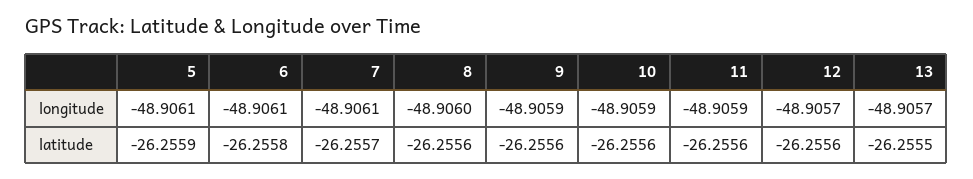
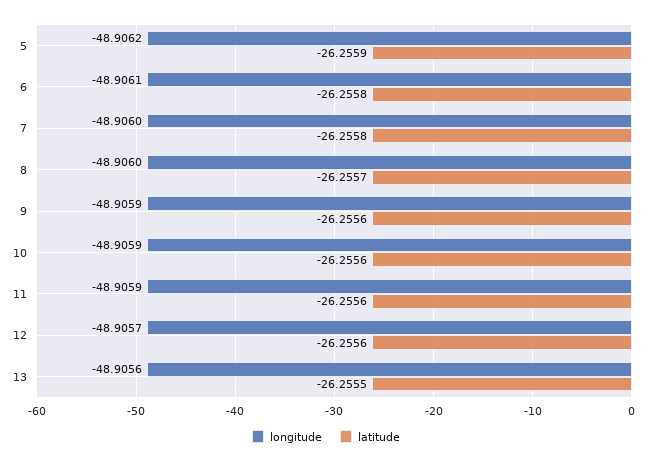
longitude, 5: -48.9061 -> -48.9062
longitude, 7: -48.9061 -> -48.906
longitude, 13: -48.9057 -> -48.9056
latitude, 7: -26.2557 -> -26.2558
latitude, 8: -26.2556 -> -26.2557

